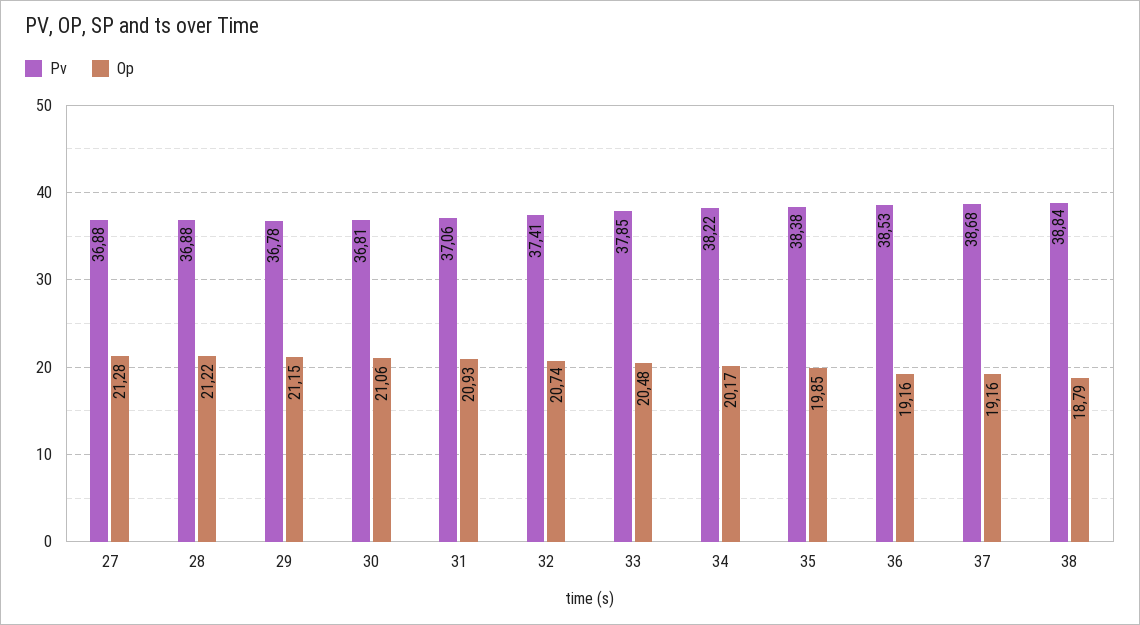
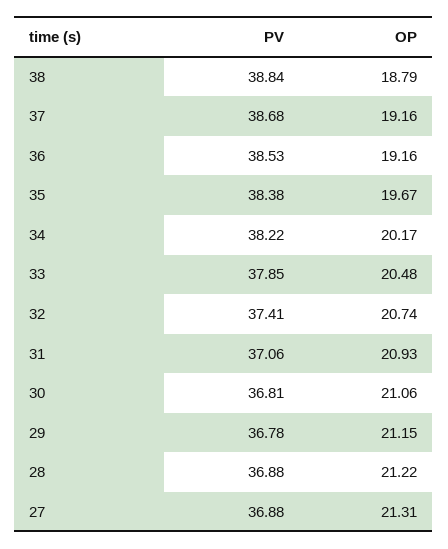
Op, 27: 21.28 -> 21.31
Op, 35: 19.85 -> 19.67

